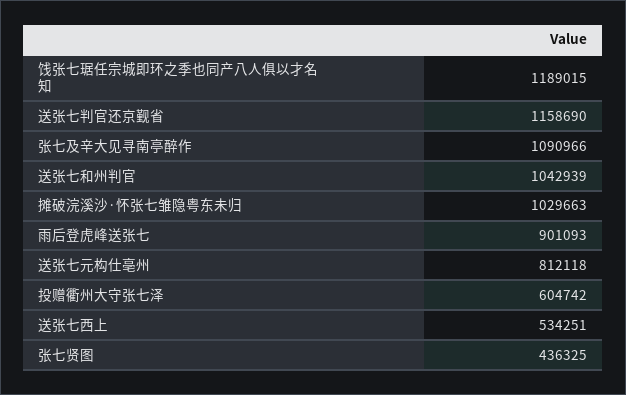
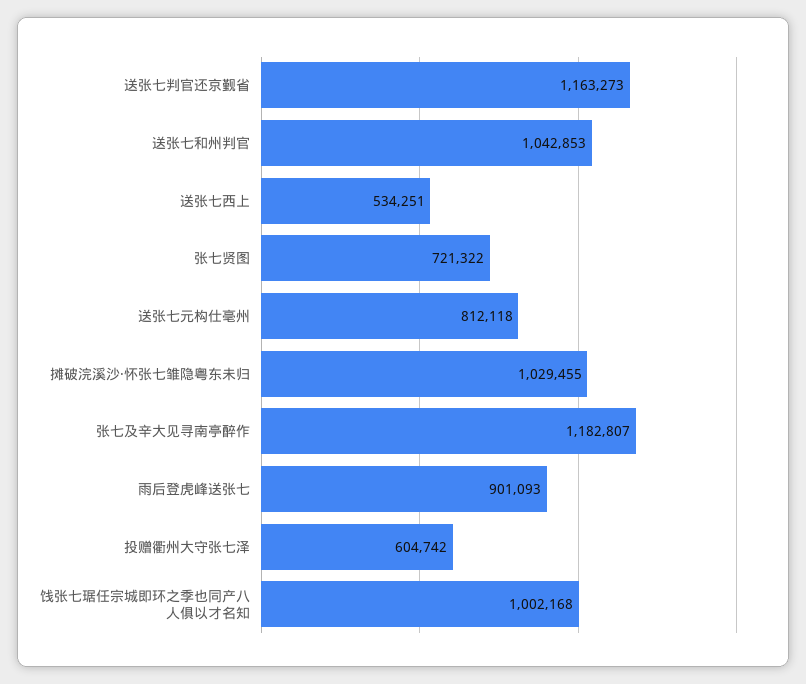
饯张七琚任宗城即环之季也同产八人俱以才名知: 1189015 -> 1002168
送张七判官还京觐省: 1158690 -> 1163273
张七及辛大见寻南亭醉作: 1090966 -> 1182807
送张七和州判官: 1042939 -> 1042853
摊破浣溪沙·怀张七雏隐粤东未归: 1029663 -> 1029455
张七贤图: 436325 -> 721322

